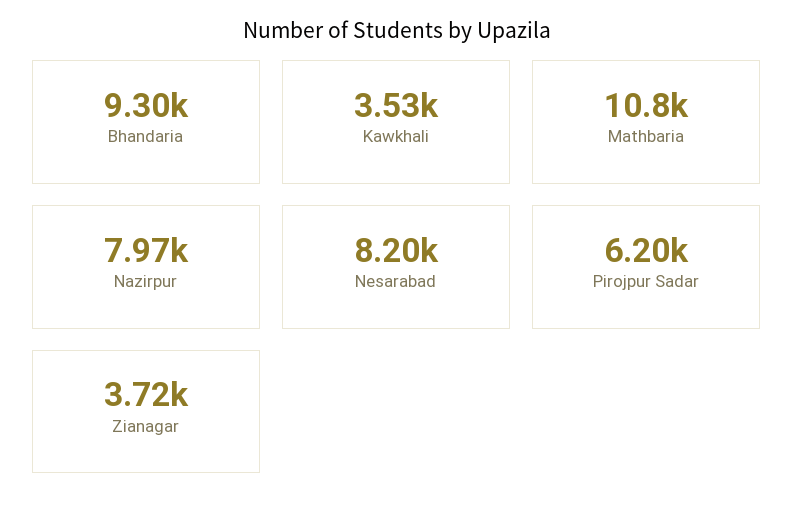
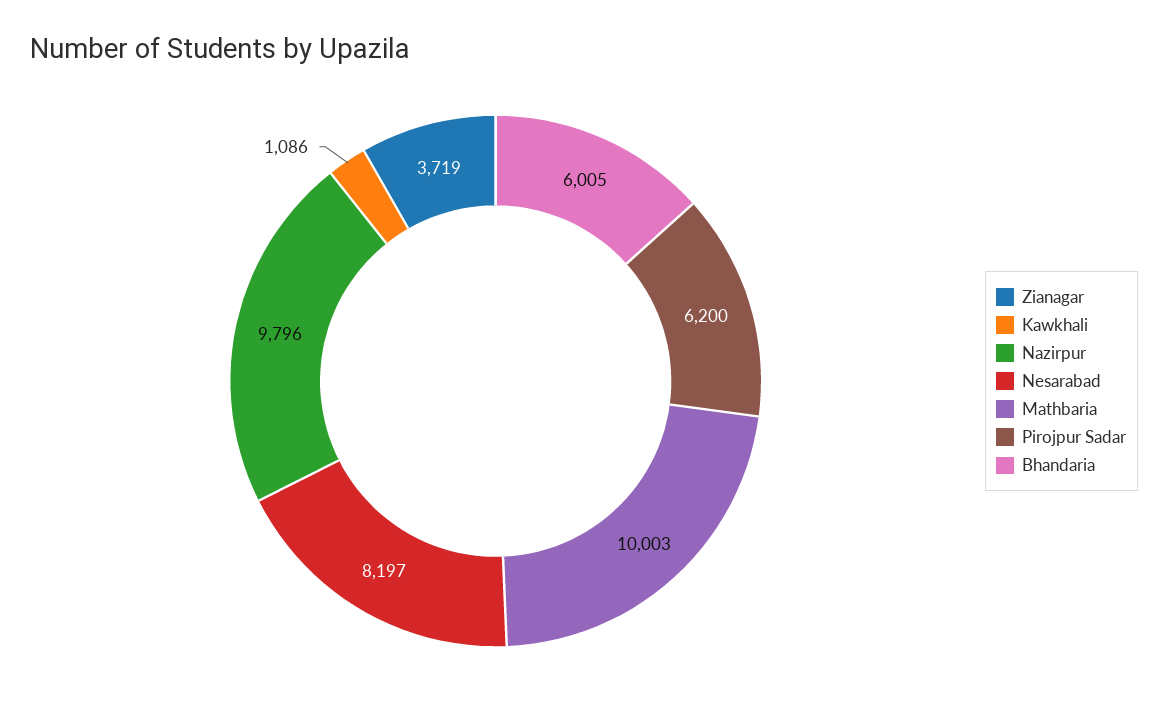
Bhandaria: 9300 -> 6005
Kawkhali: 3530 -> 1086
Mathbaria: 10800 -> 10003
Nazirpur: 7970 -> 9796

